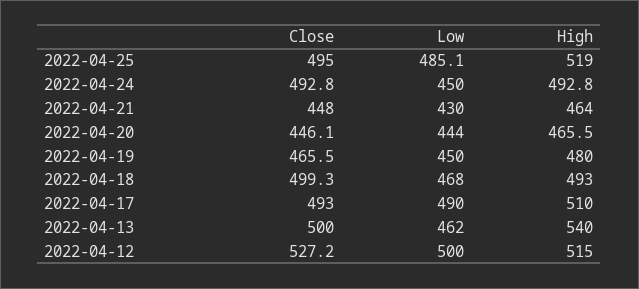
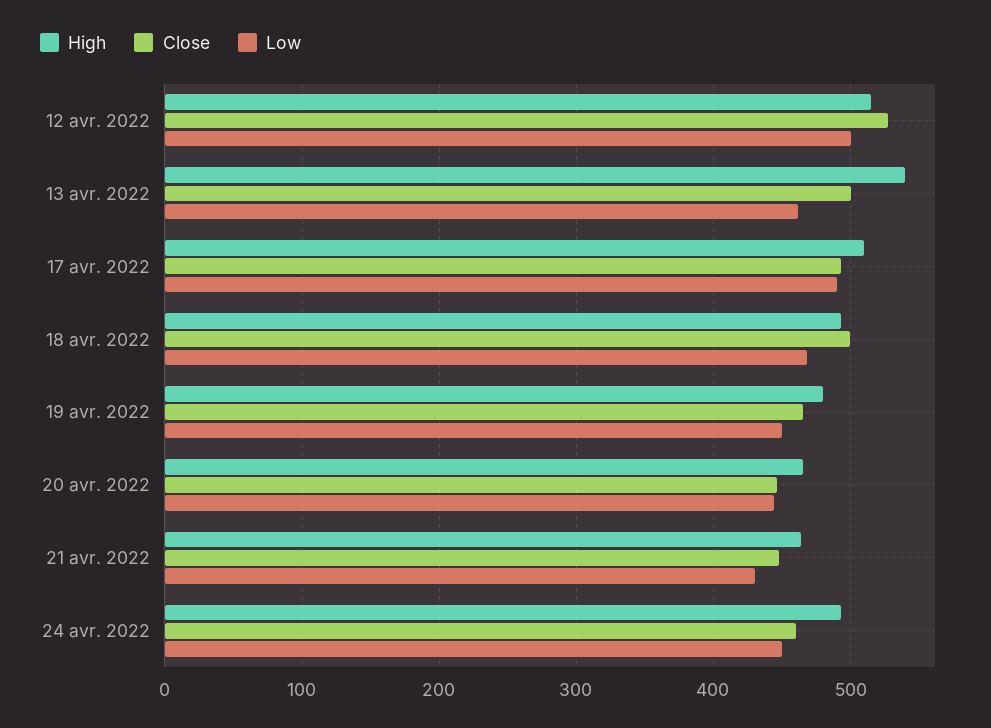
Close, 2022-04-25: 495 -> none
Low, 2022-04-25: 485.1 -> none
High, 2022-04-25: 519 -> none
Close, 2022-04-24: 492.8 -> 460

